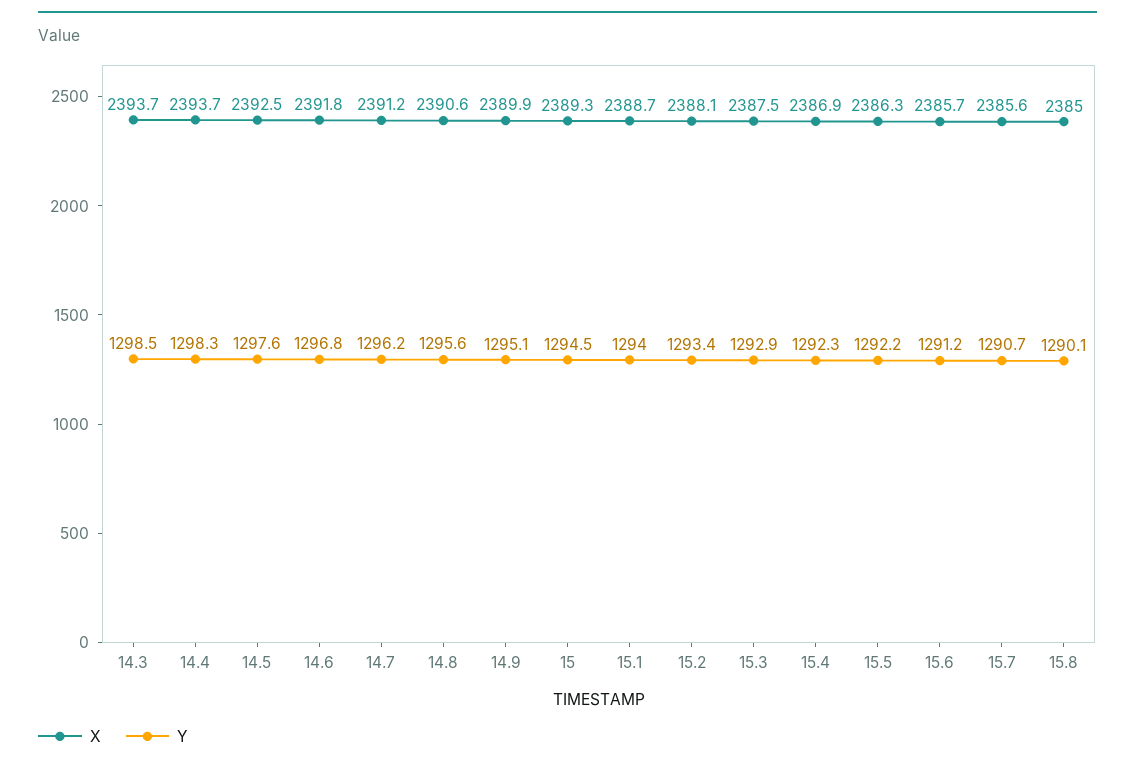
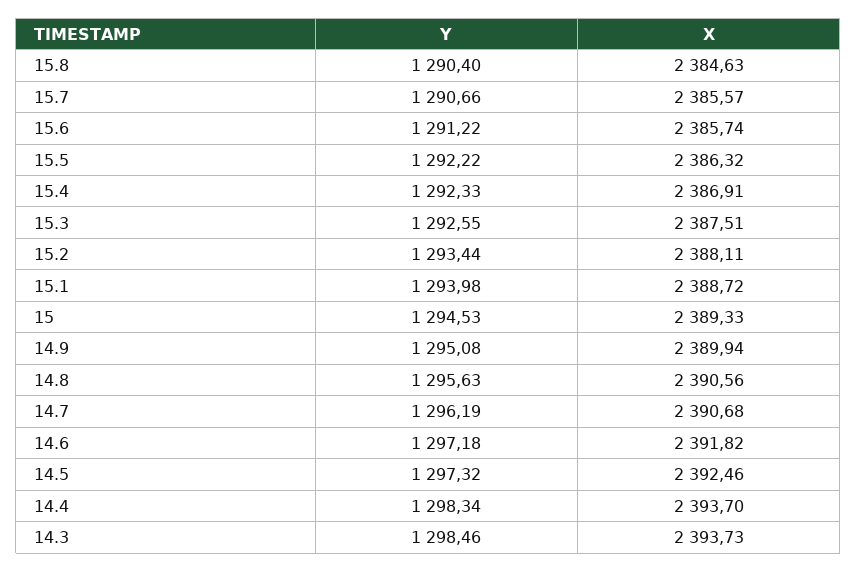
Y, 14.5: 1297.6 -> 1297.32
Y, 14.6: 1296.8 -> 1297.18
X, 14.7: 2391.2 -> 2390.68
Y, 15.3: 1292.9 -> 1292.55
X, 15.8: 2385 -> 2384.63
Y, 15.8: 1290.1 -> 1290.4

